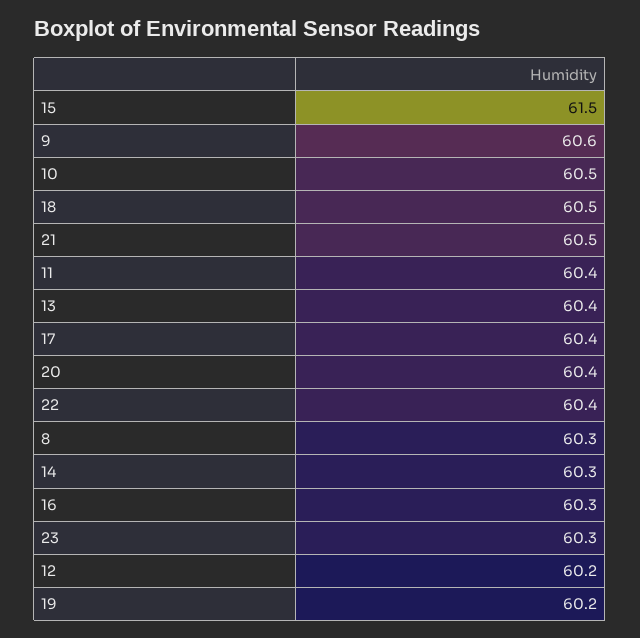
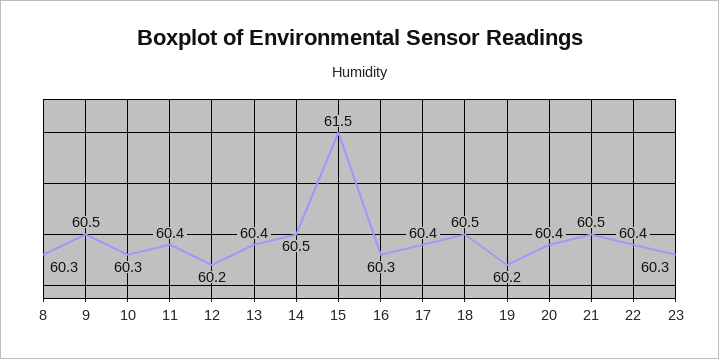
9: 60.6 -> 60.5
10: 60.5 -> 60.3
14: 60.3 -> 60.5

